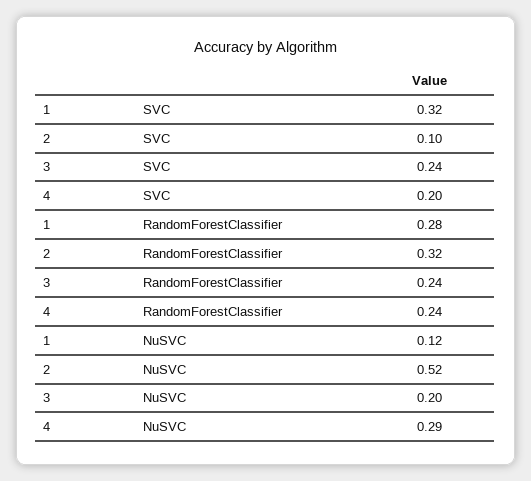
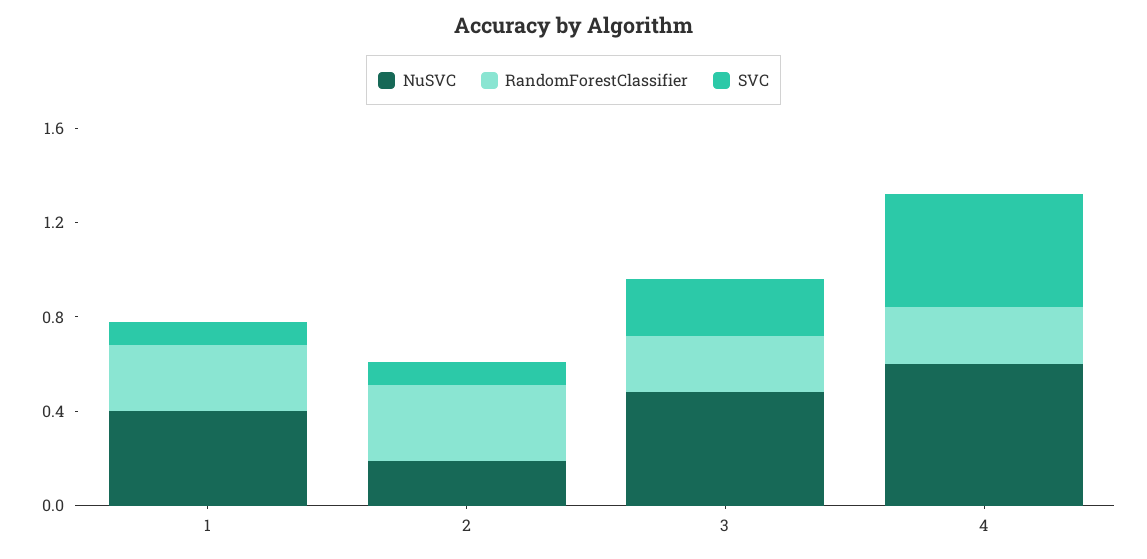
SVC, 1: 0.32 -> 0.1
SVC, 4: 0.2 -> 0.5
NuSVC, 1: 0.12 -> 0.4
NuSVC, 2: 0.52 -> 0.2
NuSVC, 3: 0.2 -> 0.5
NuSVC, 4: 0.29 -> 0.6

